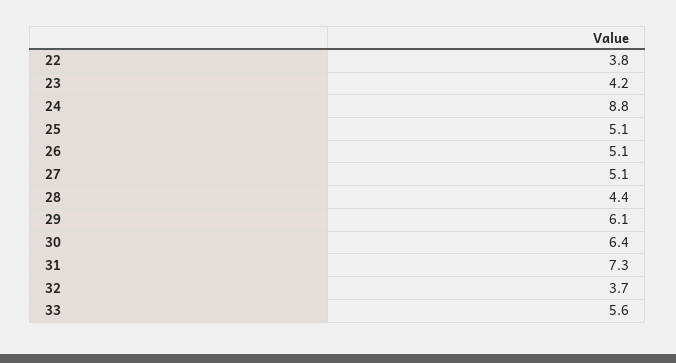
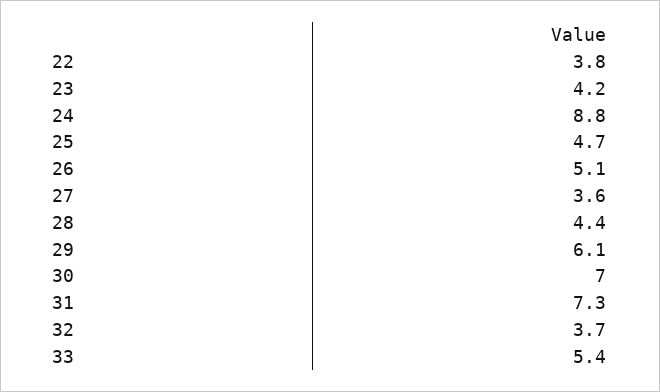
25: 5.1 -> 4.7
27: 5.1 -> 3.6
30: 6.4 -> 7
33: 5.6 -> 5.4

